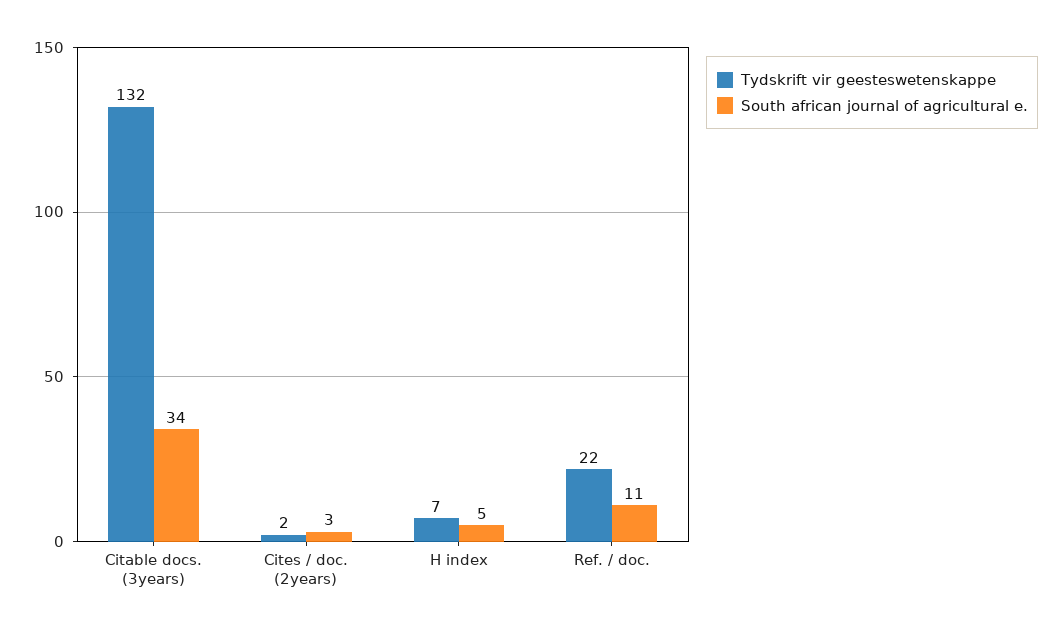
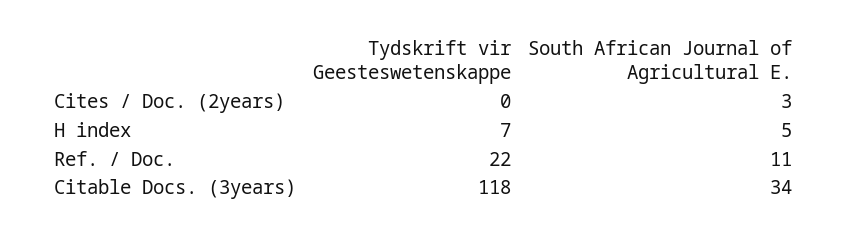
Tydskrift vir geesteswetenskappe, Citable docs. (3years): 132 -> 118
Tydskrift vir geesteswetenskappe, Cites / doc. (2years): 2 -> 0

